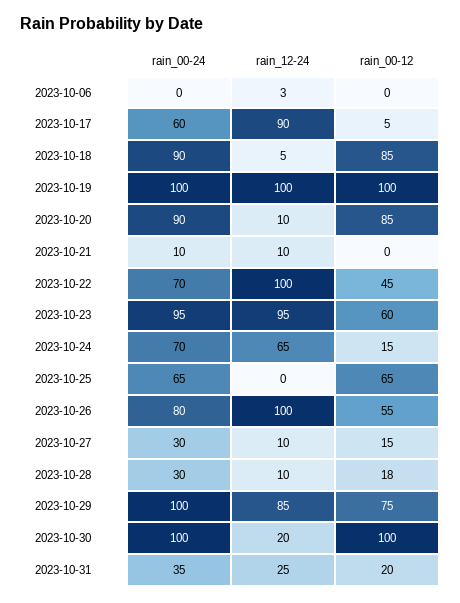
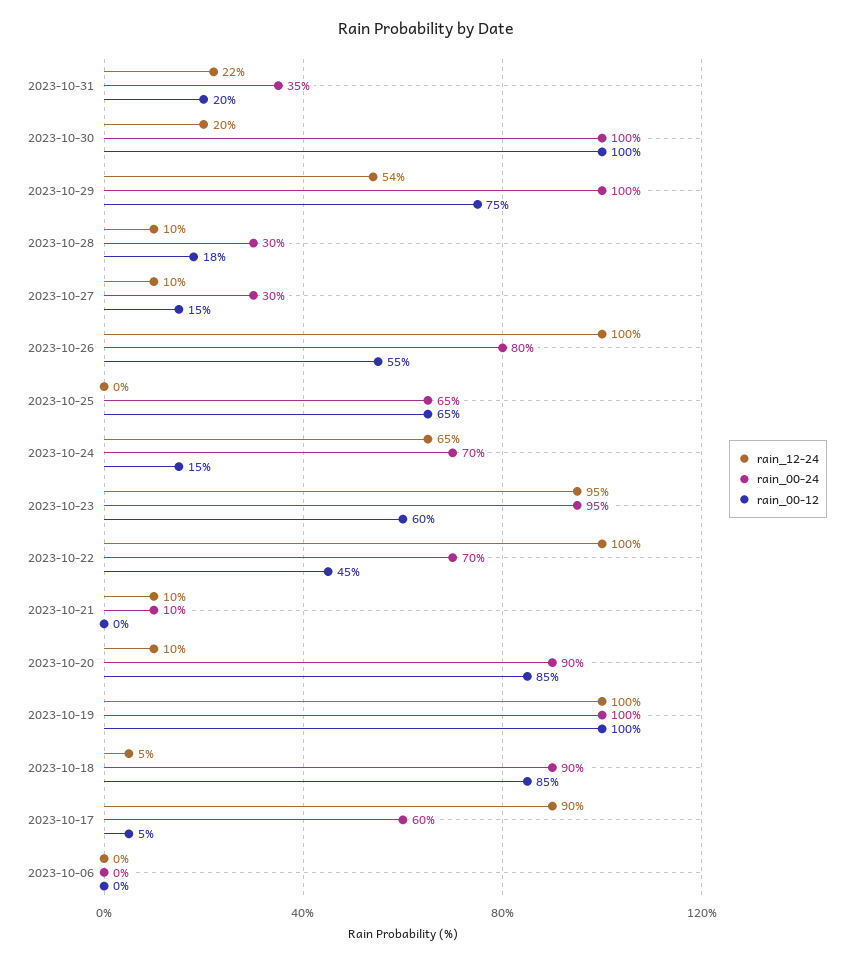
rain_12-24, 2023-10-06: 3 -> 0
rain_12-24, 2023-10-29: 85 -> 54
rain_12-24, 2023-10-31: 25 -> 22

